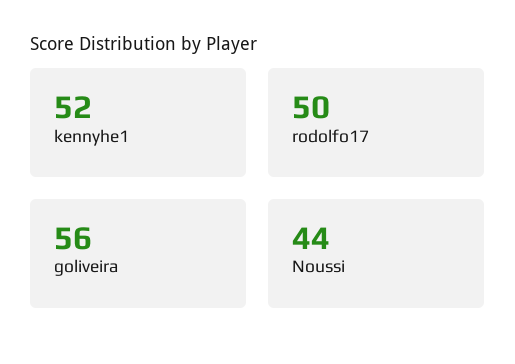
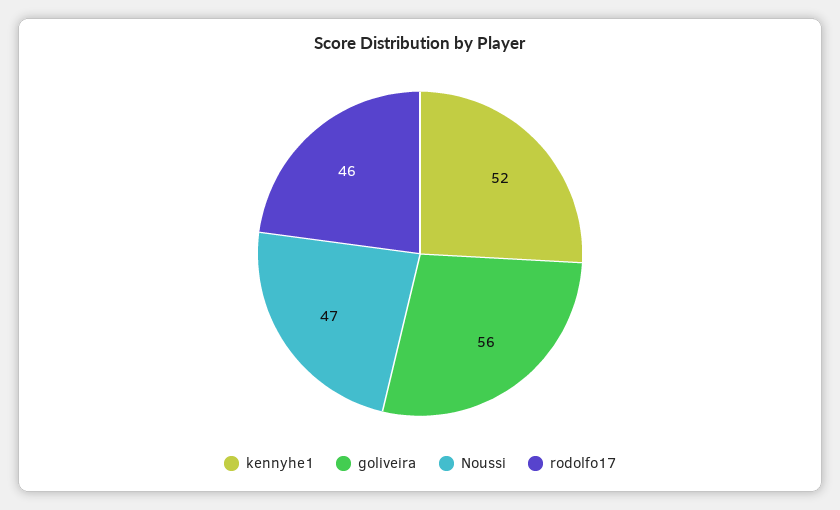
rodolfo17: 50 -> 46
Noussi: 44 -> 47

